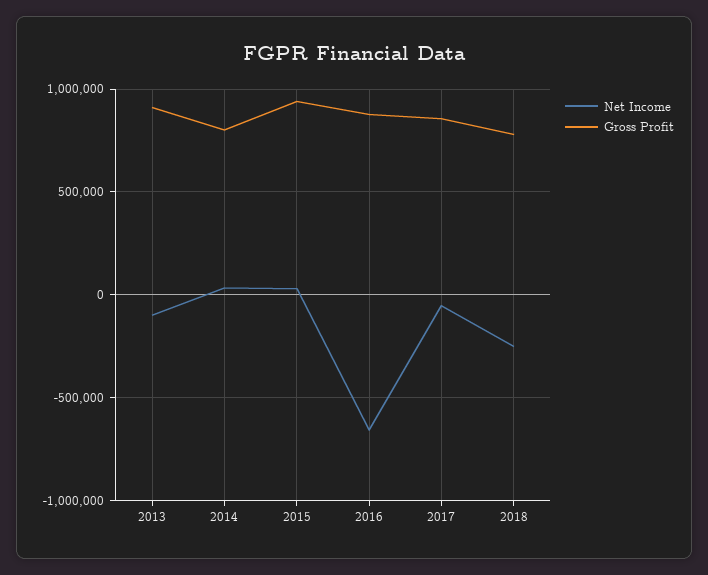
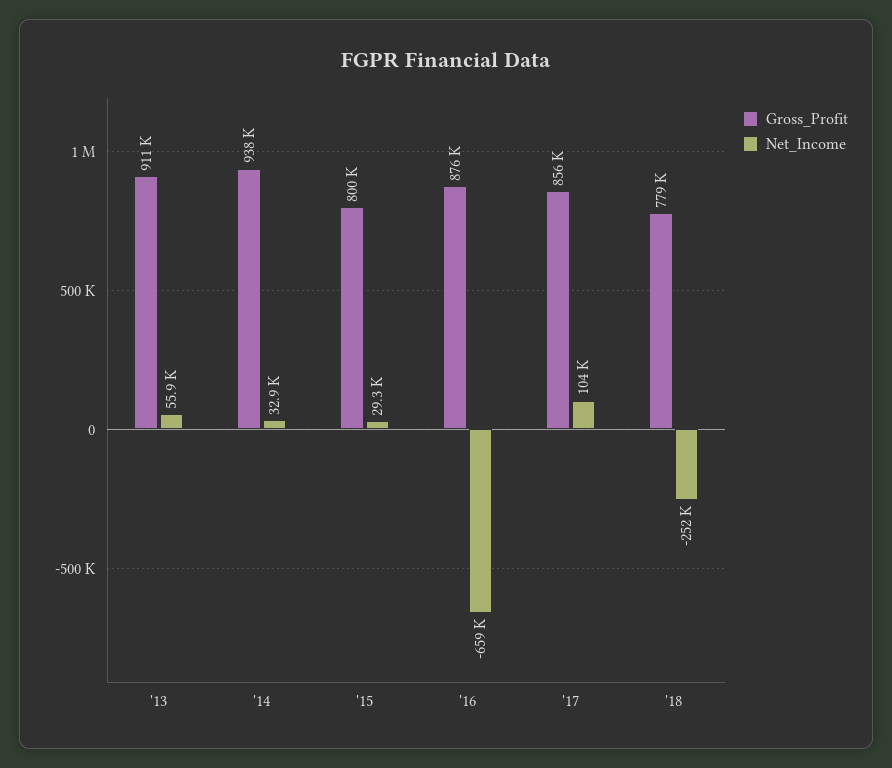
Net Income, 2013: -100000 -> 55900
Gross Profit, 2014: 800000 -> 938000
Gross Profit, 2015: 950000 -> 800000
Net Income, 2017: -50000 -> 104000

